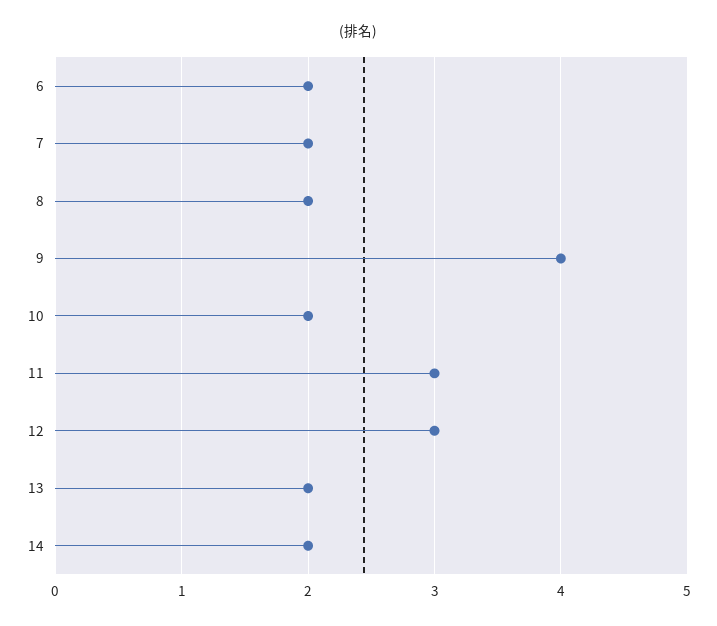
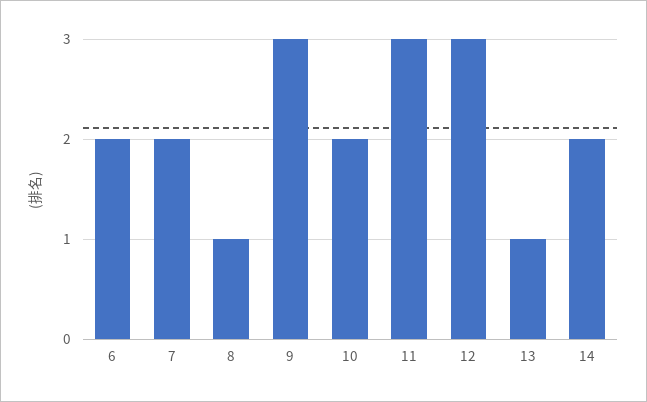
8: 2 -> 1
9: 4 -> 3
13: 2 -> 1

